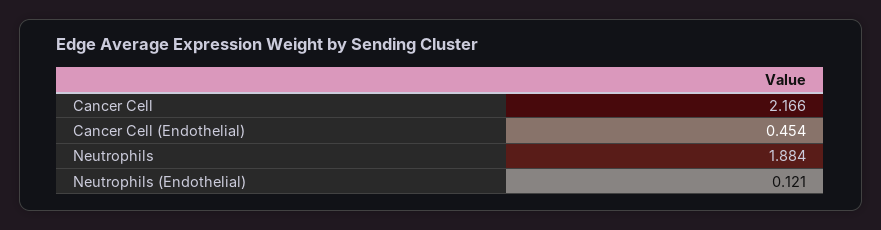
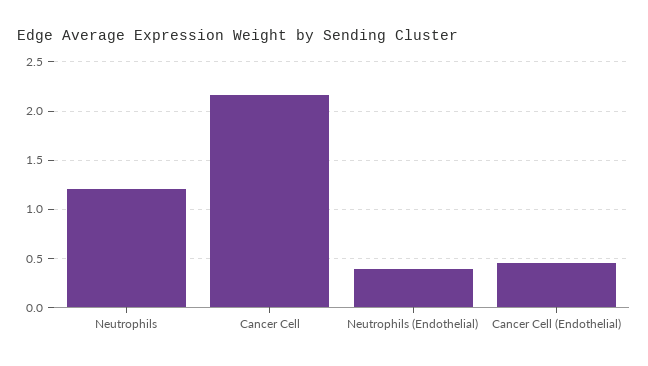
Neutrophils: 1.884 -> 1.2
Neutrophils (Endothelial): 0.121 -> 0.4

